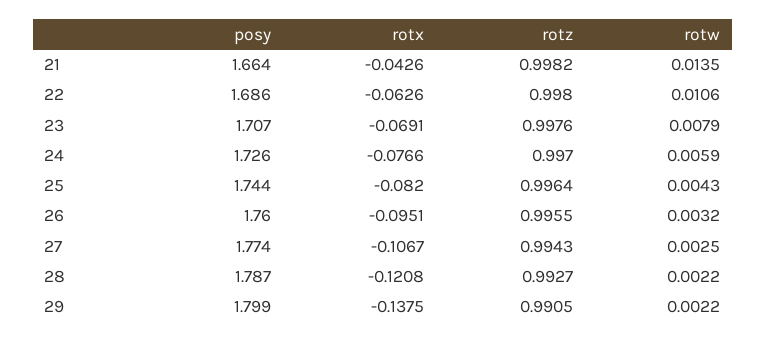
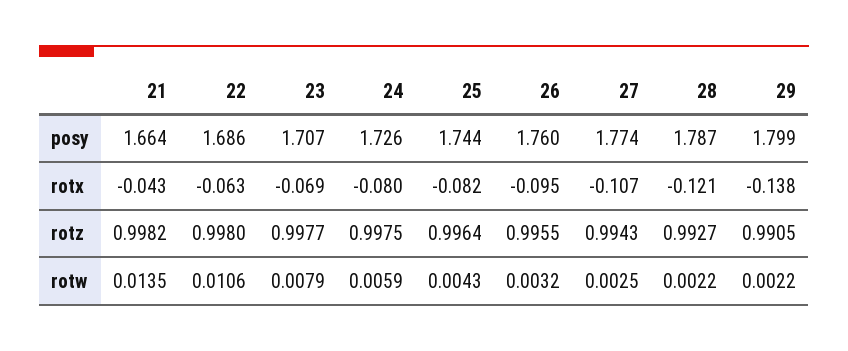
rotz, 23: 0.9976 -> 0.9977
rotx, 24: -0.0766 -> -0.08
rotz, 24: 0.997 -> 0.9975

